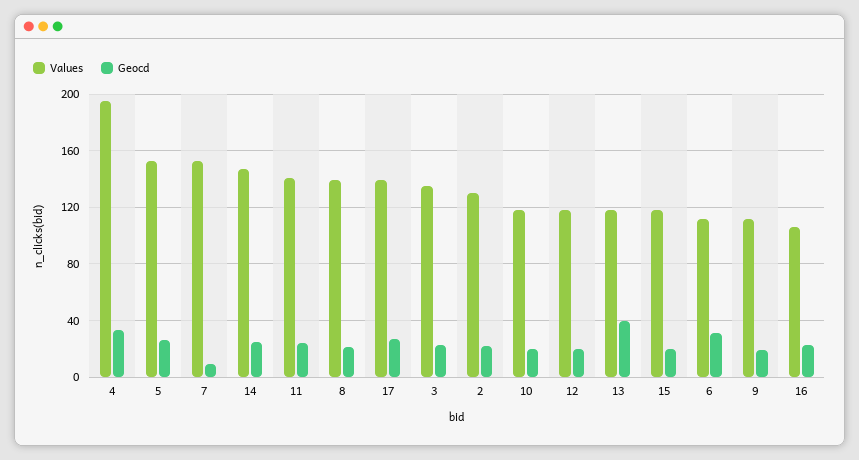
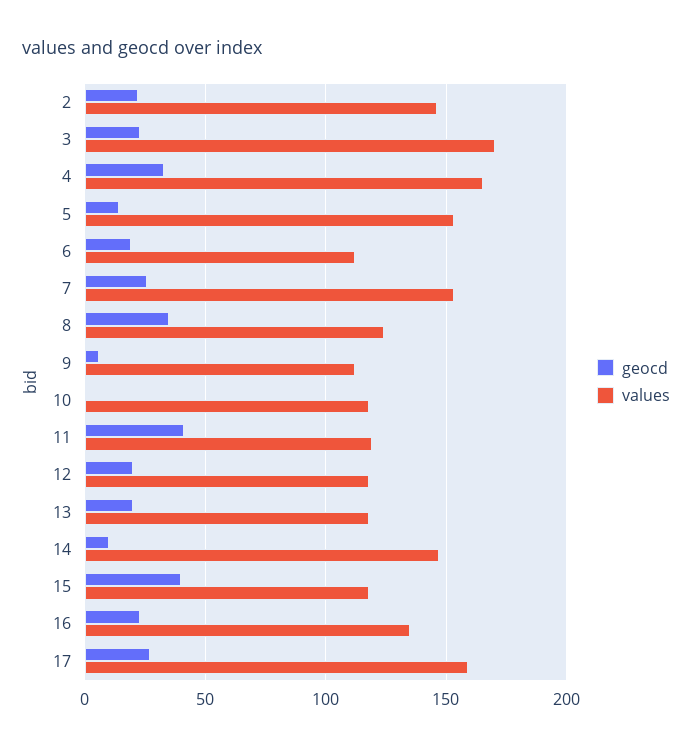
Values, 4: 195 -> 165
Geocd, 5: 25 -> 15
Geocd, 7: 10 -> 25
Geocd, 14: 25 -> 10
Values, 11: 140 -> 120
Geocd, 11: 25 -> 40
Values, 8: 140 -> 125
Geocd, 8: 20 -> 35
Values, 17: 140 -> 160
Values, 3: 135 -> 170
Values, 2: 130 -> 145
Geocd, 10: 20 -> 0
Geocd, 13: 40 -> 20
Geocd, 15: 20 -> 40
Geocd, 6: 30 -> 20
Geocd, 9: 20 -> 5
Values, 16: 105 -> 135

